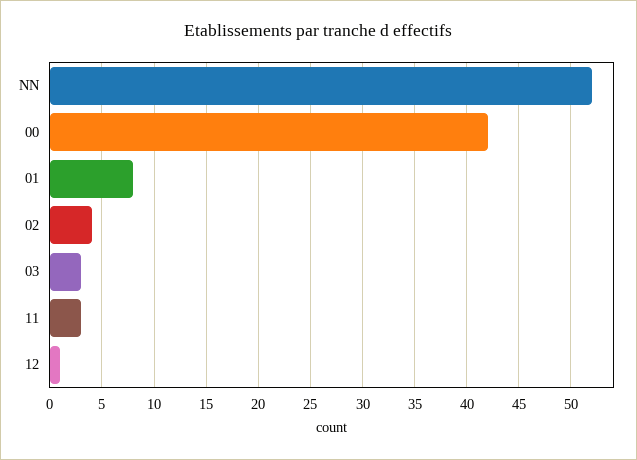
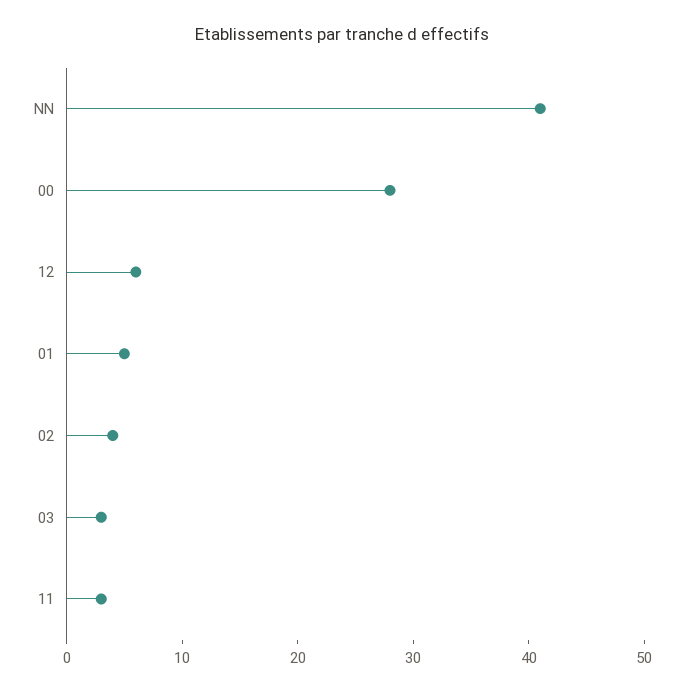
NN: 52 -> 41
00: 42 -> 28
01: 8 -> 5
12: 1 -> 6

